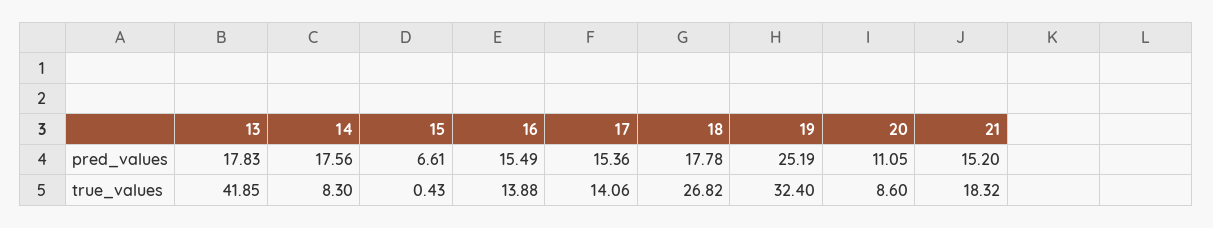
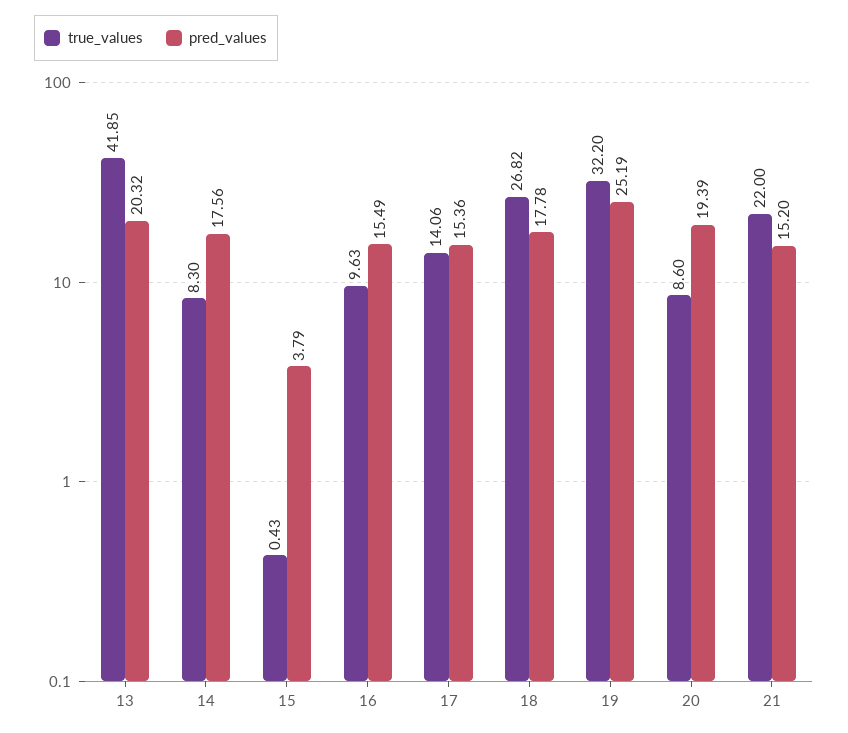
pred_values, 13: 17.83 -> 20.32
pred_values, 15: 6.61 -> 3.79
pred_values, 20: 11.05 -> 19.39
true_values, 16: 13.88 -> 9.63
true_values, 19: 32.4 -> 32.2
true_values, 21: 18.32 -> 22

